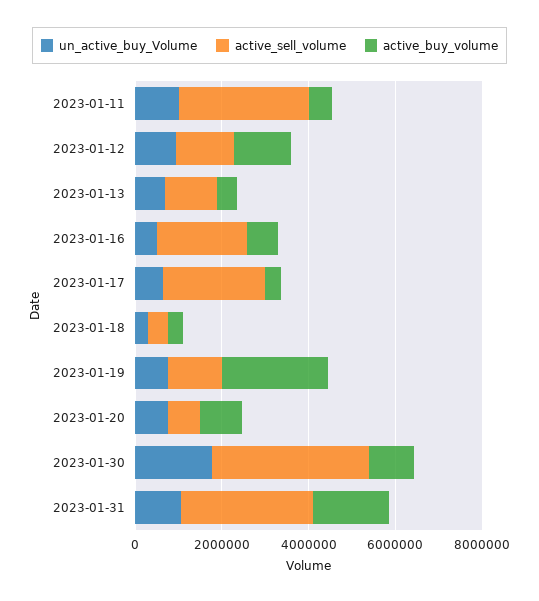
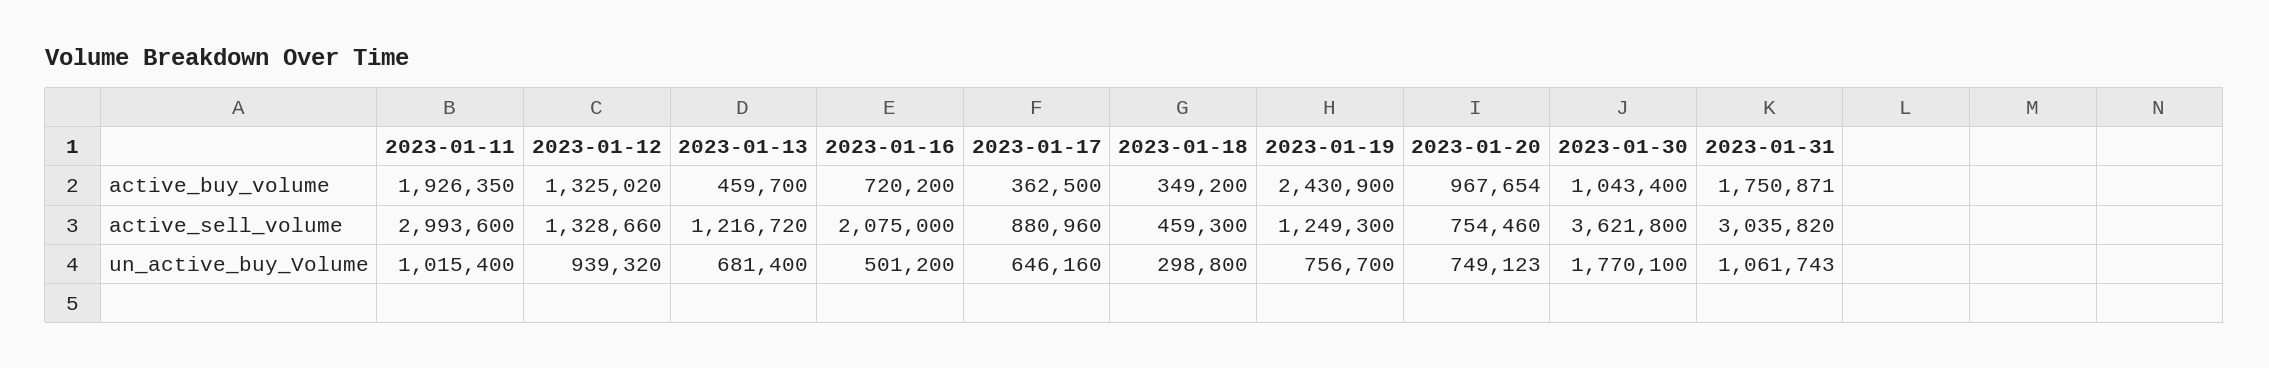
active_buy_volume, 2023-01-11: 500000 -> 1926350
active_sell_volume, 2023-01-17: 2500000 -> 880960

